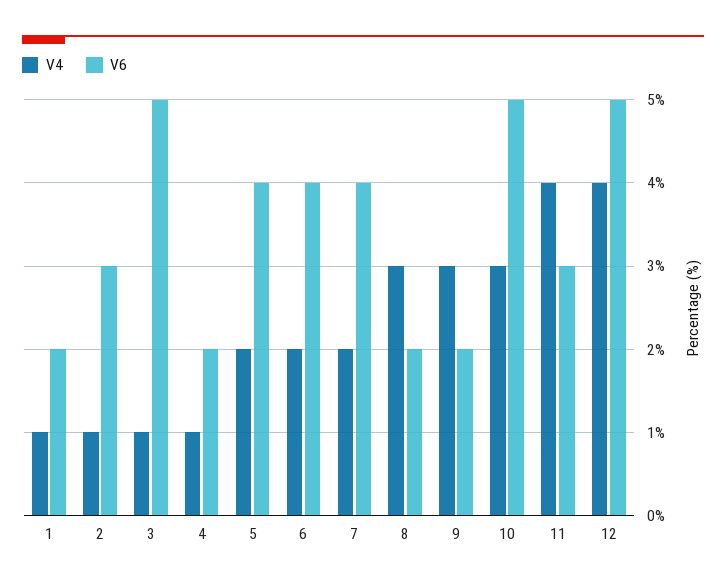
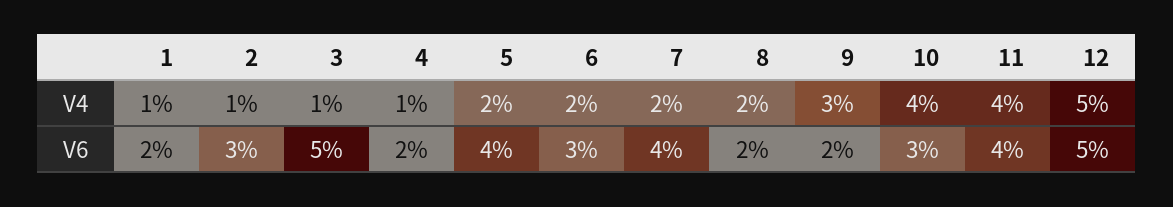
V6, 6: 4 -> 3
V4, 8: 3 -> 2
V4, 10: 3 -> 4
V6, 10: 5 -> 3
V6, 11: 3 -> 4
V4, 12: 4 -> 5

